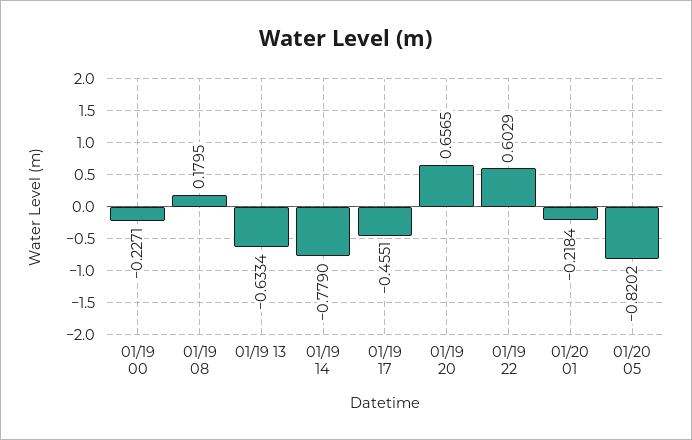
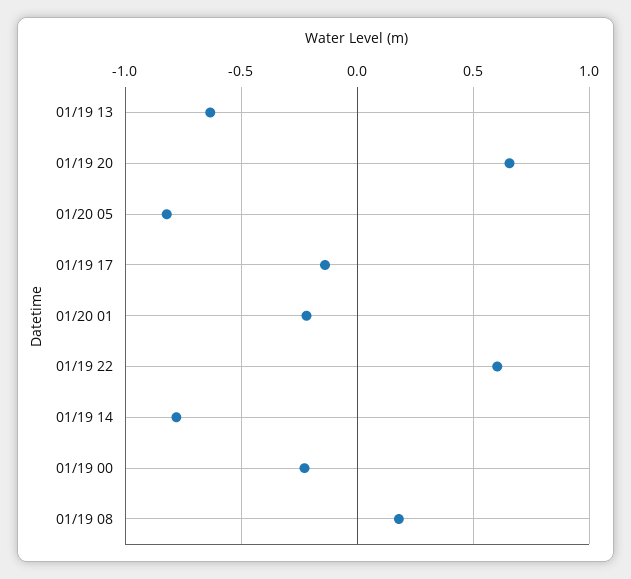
01/19 17: -0.4551 -> -0.15

